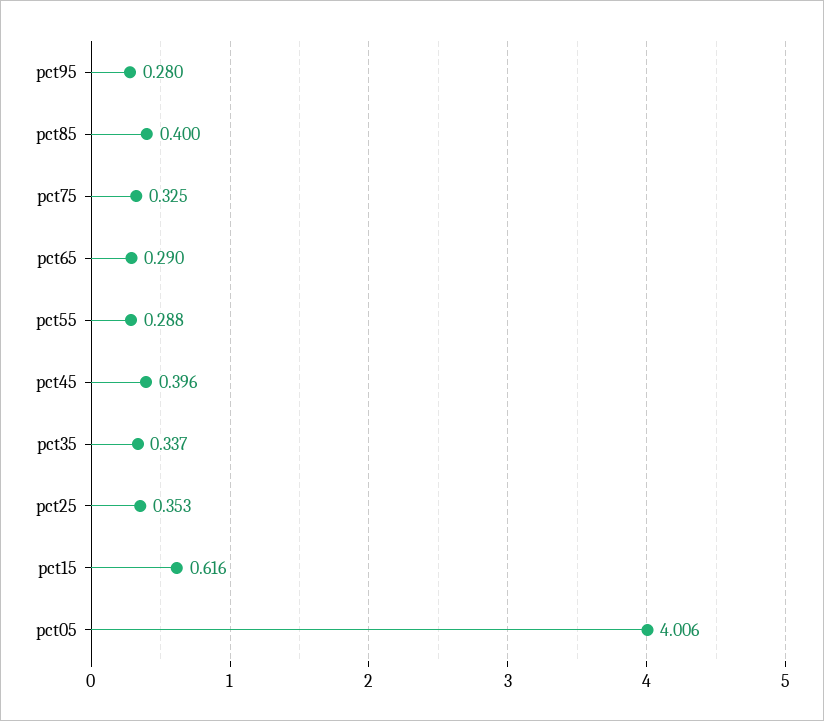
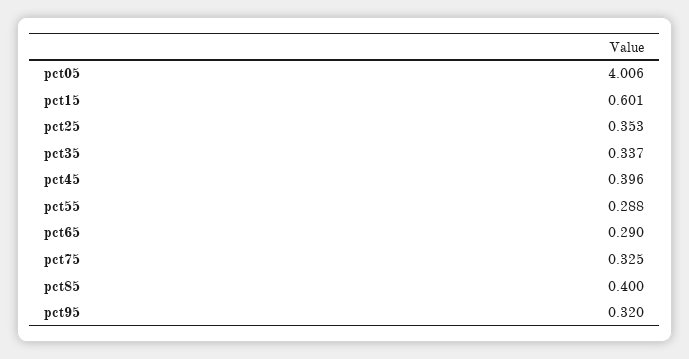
pct95: 0.28 -> 0.32
pct15: 0.616 -> 0.601

